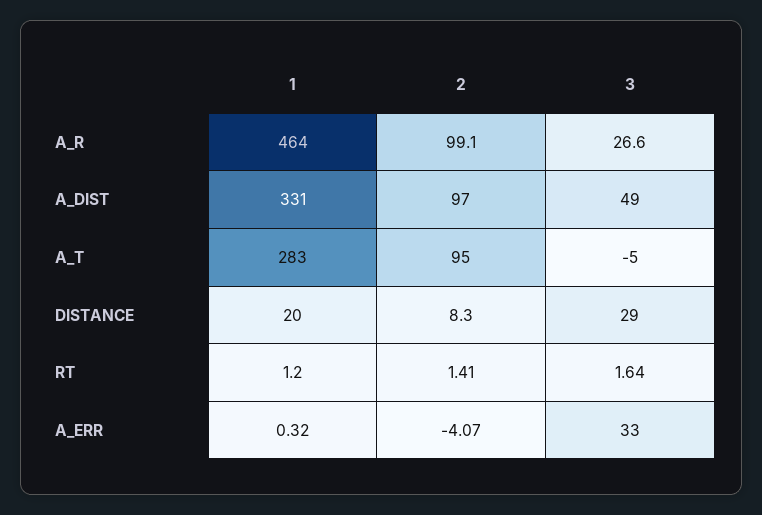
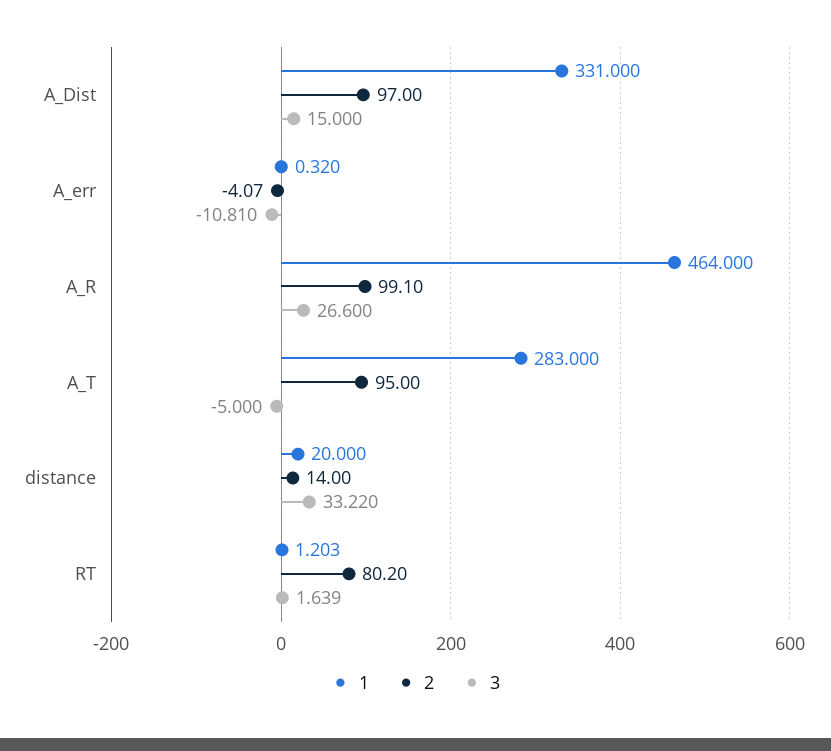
3, A_DIST: 49 -> 15
2, DISTANCE: 8.3 -> 14
3, DISTANCE: 29 -> 33.22
2, RT: 1.41 -> 80.2
3, A_ERR: 33 -> -10.81

